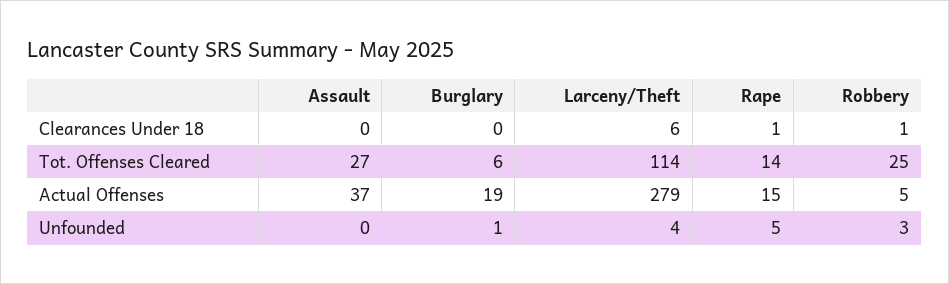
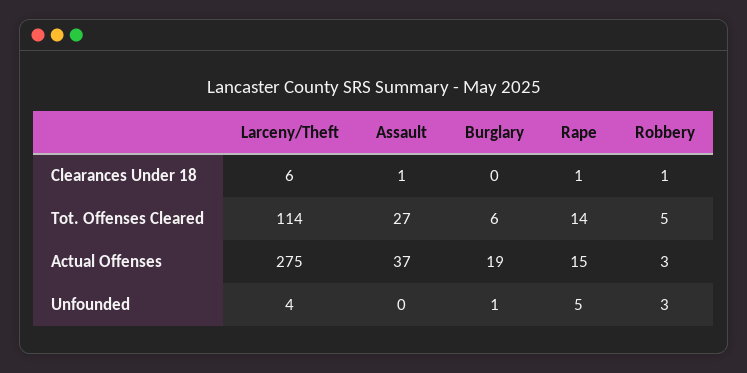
Assault, Clearances Under 18: 0 -> 1
Robbery, Tot. Offenses Cleared: 25 -> 5
Larceny/Theft, Actual Offenses: 279 -> 275
Robbery, Actual Offenses: 5 -> 3

